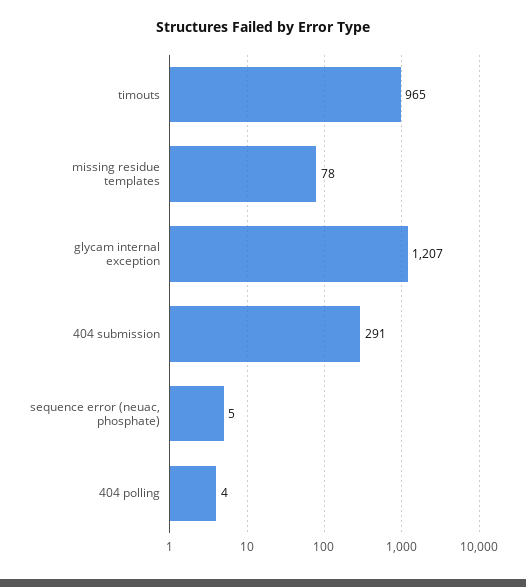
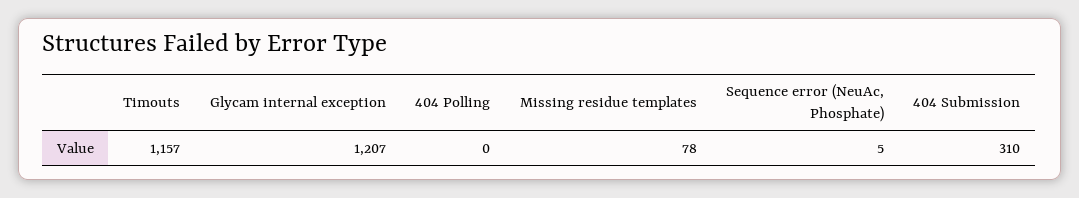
timouts: 965 -> 1157
404 submission: 291 -> 310
404 polling: 4 -> 0

